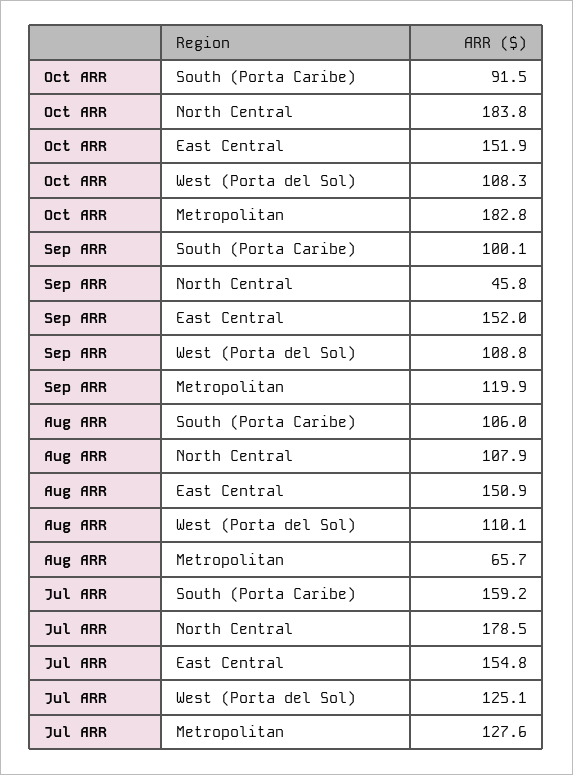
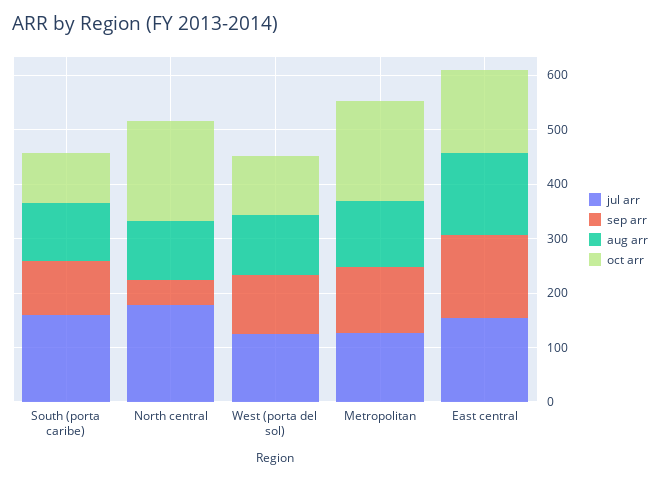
Aug ARR, Metropolitan: 65.7 -> 120

